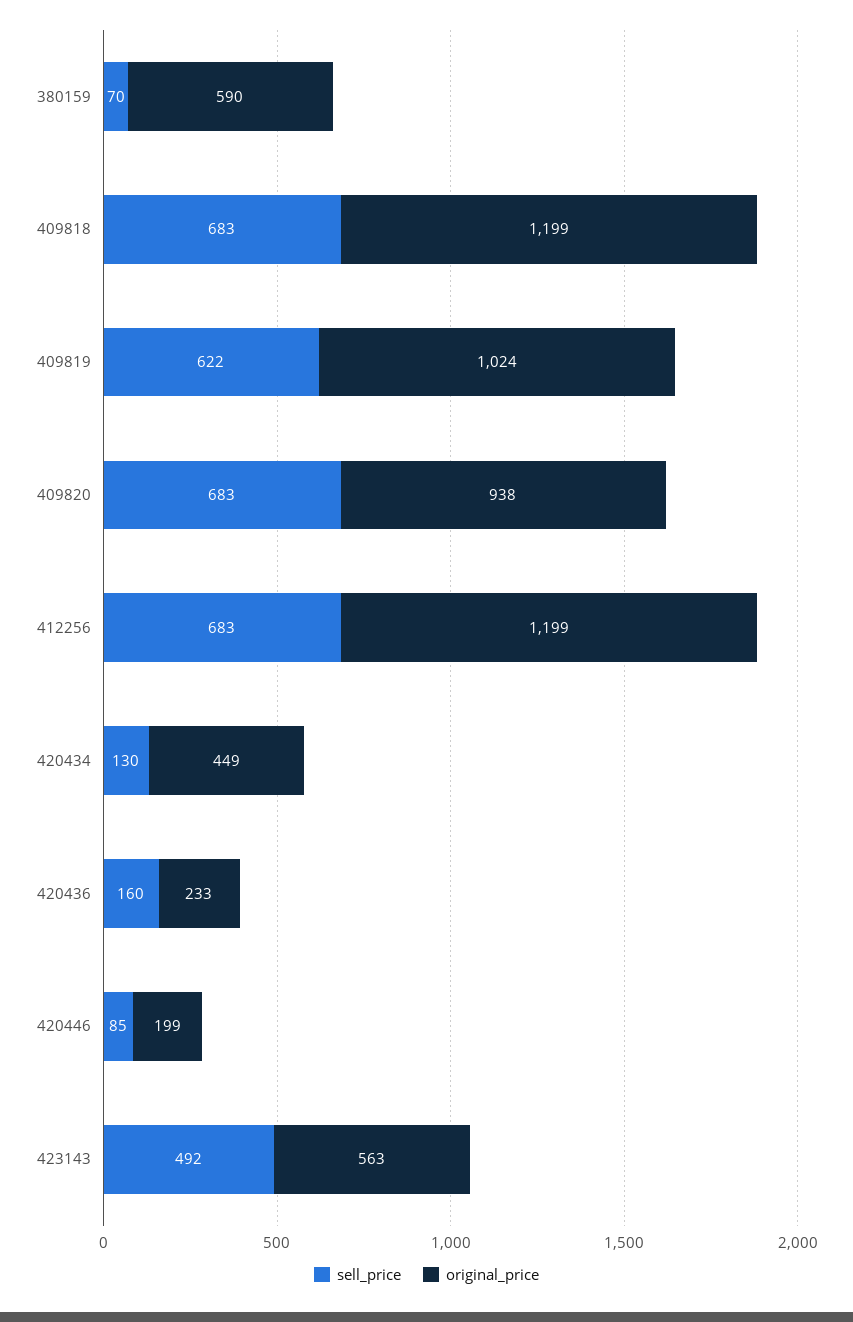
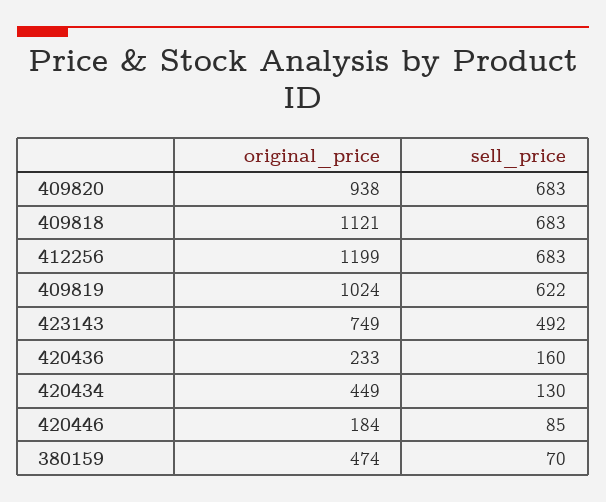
original_price, 380159: 590 -> 474
original_price, 409818: 1199 -> 1121
original_price, 420446: 199 -> 184
original_price, 423143: 563 -> 749

